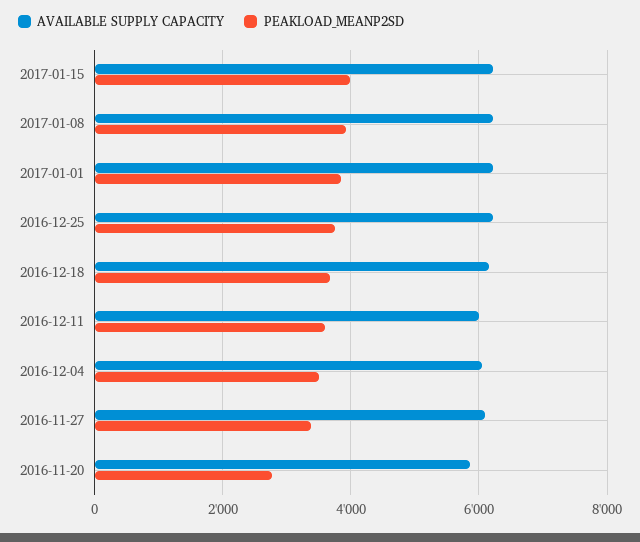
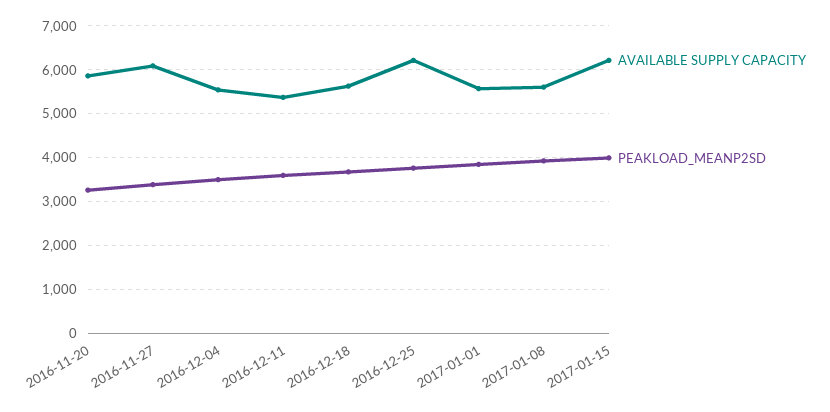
AVAILABLE SUPPLY CAPACITY, 2017-01-08: 6200 -> 5600
AVAILABLE SUPPLY CAPACITY, 2017-01-01: 6200 -> 5600
AVAILABLE SUPPLY CAPACITY, 2016-12-18: 6200 -> 5600
AVAILABLE SUPPLY CAPACITY, 2016-12-11: 6000 -> 5400
AVAILABLE SUPPLY CAPACITY, 2016-12-04: 6000 -> 5600
PEAKLOAD_MEANP2SD, 2016-11-20: 2800 -> 3200

